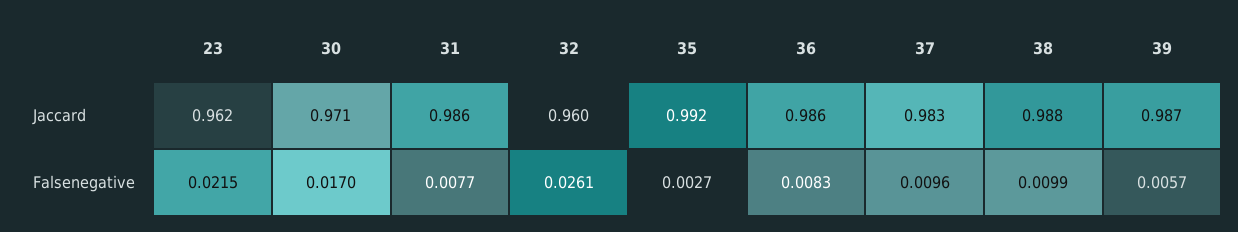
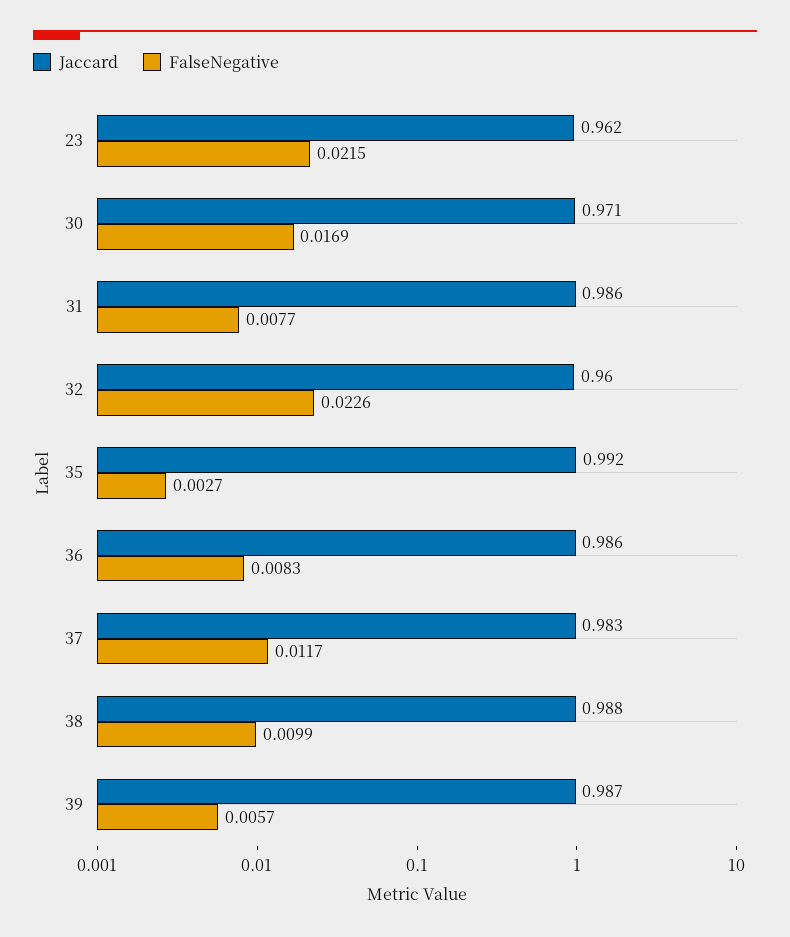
Falsenegative, 30: 0.017 -> 0.0169
Falsenegative, 32: 0.0261 -> 0.0226
Falsenegative, 37: 0.0096 -> 0.0117

